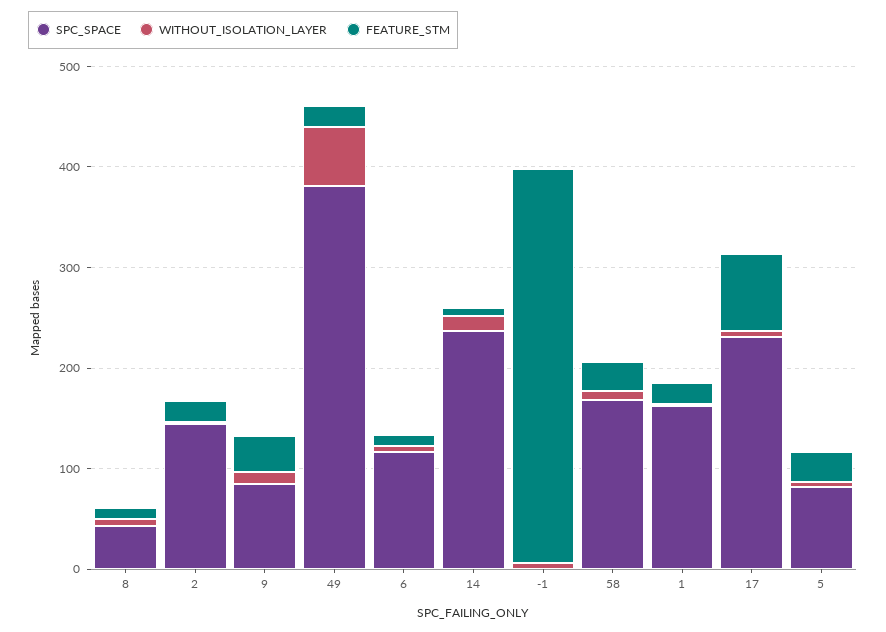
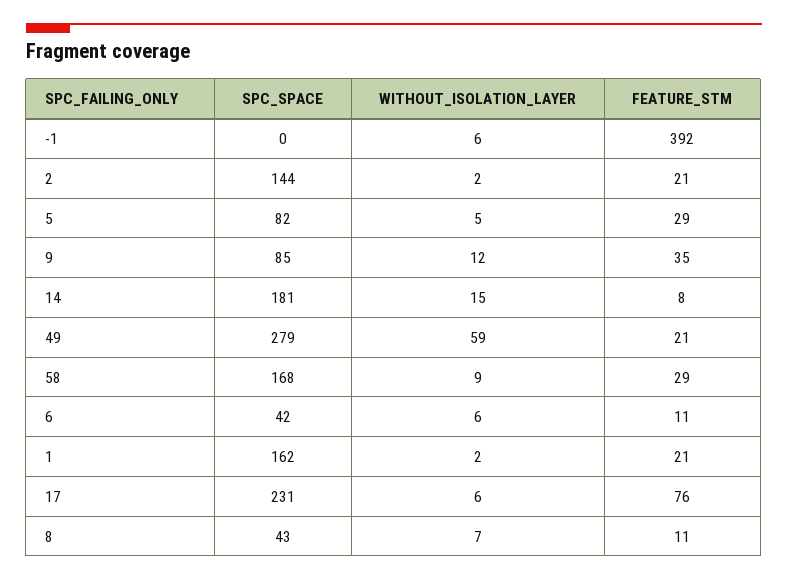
SPC_SPACE, 49: 380 -> 279
SPC_SPACE, 6: 120 -> 42
SPC_SPACE, 14: 240 -> 181

